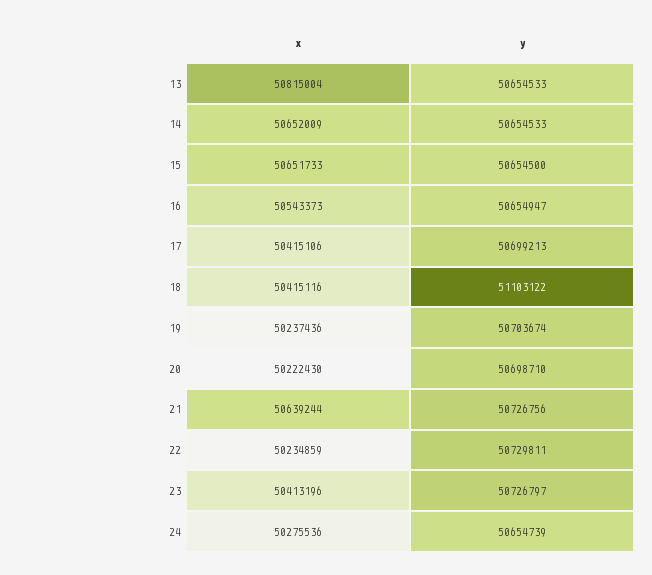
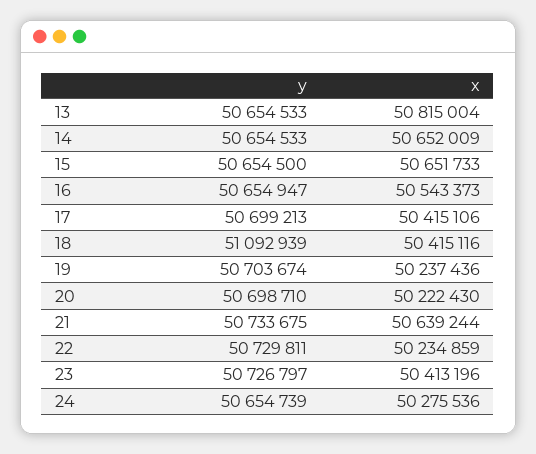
y, 18: 51103122 -> 51092939
y, 21: 50726756 -> 50733675

